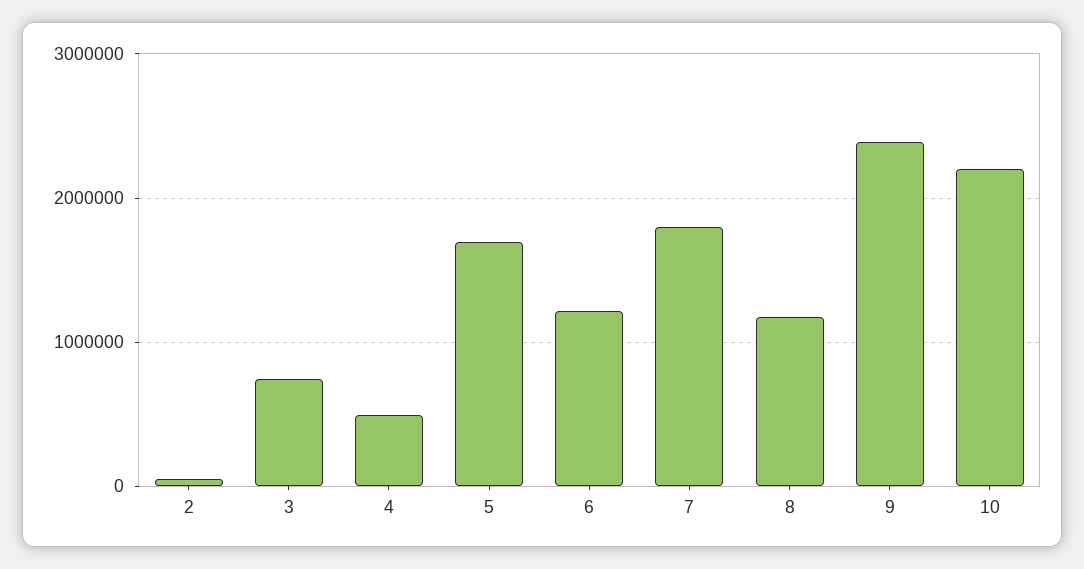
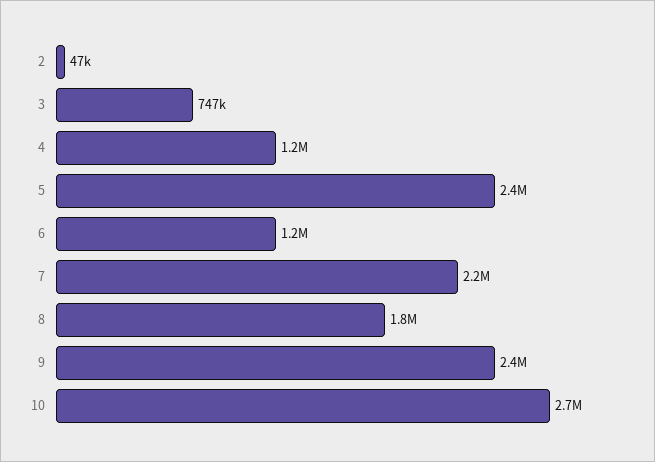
4: 500000 -> 1200000
5: 1700000 -> 2400000
7: 1800000 -> 2200000
8: 1200000 -> 1800000
10: 2200000 -> 2700000

